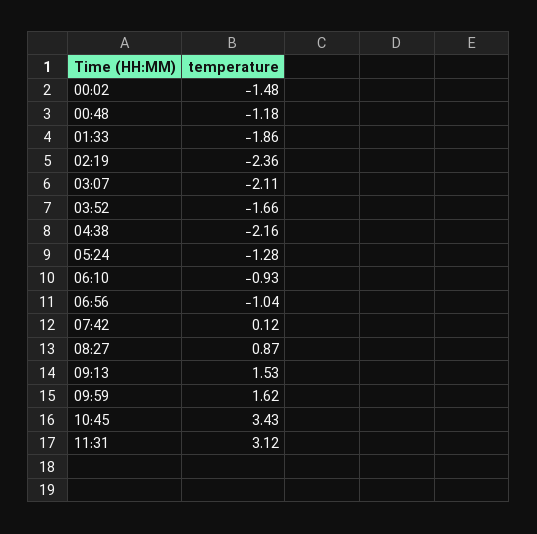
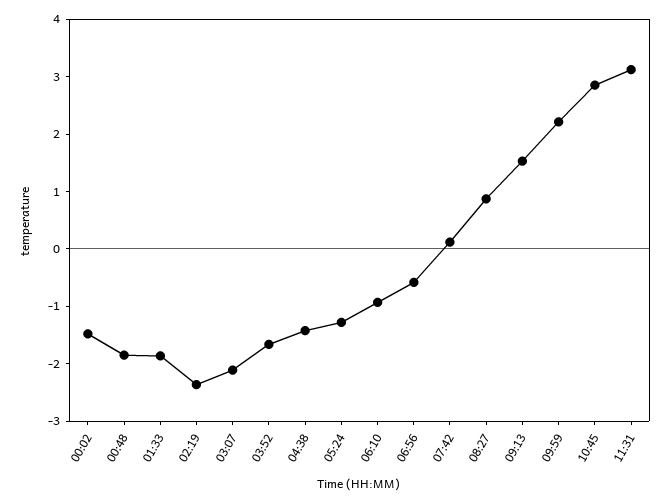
00:48: -1.18 -> -1.8
04:38: -2.16 -> -1.4
06:56: -1.04 -> -0.6
09:59: 1.62 -> 2.2
10:45: 3.43 -> 2.8

